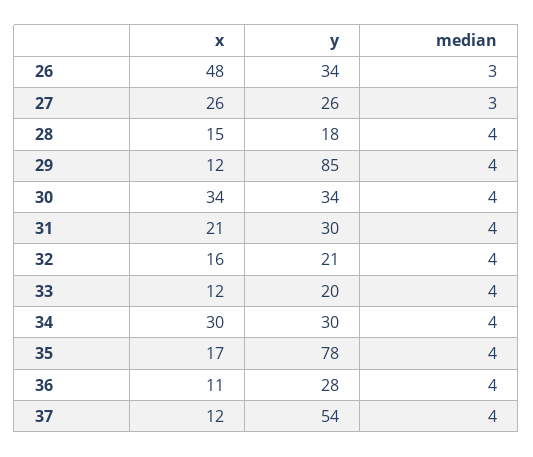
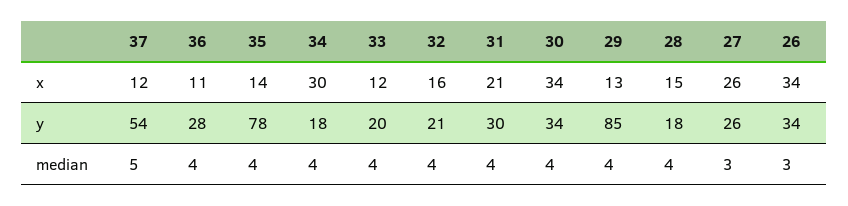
x, 26: 48 -> 34
x, 29: 12 -> 13
y, 34: 30 -> 18
x, 35: 17 -> 14
median, 37: 4 -> 5

